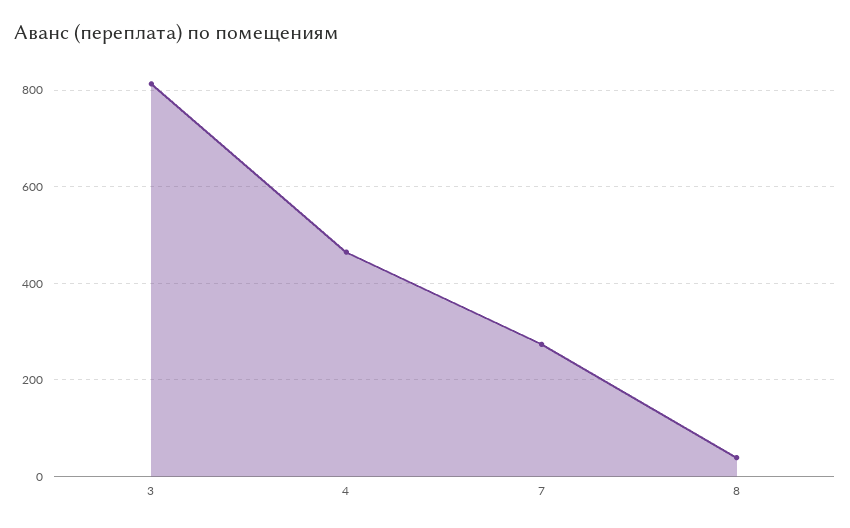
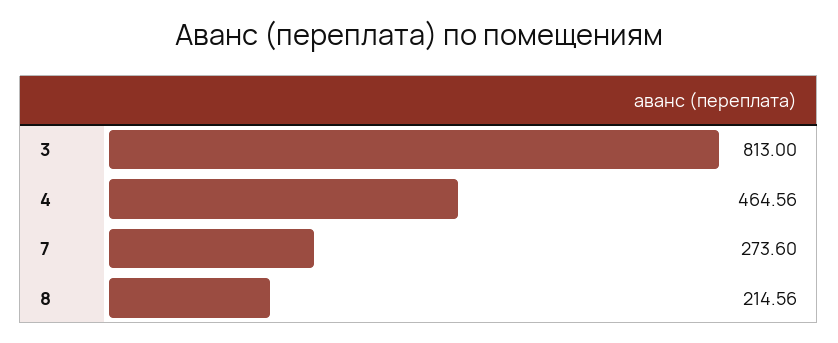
8: 40 -> 214.56

